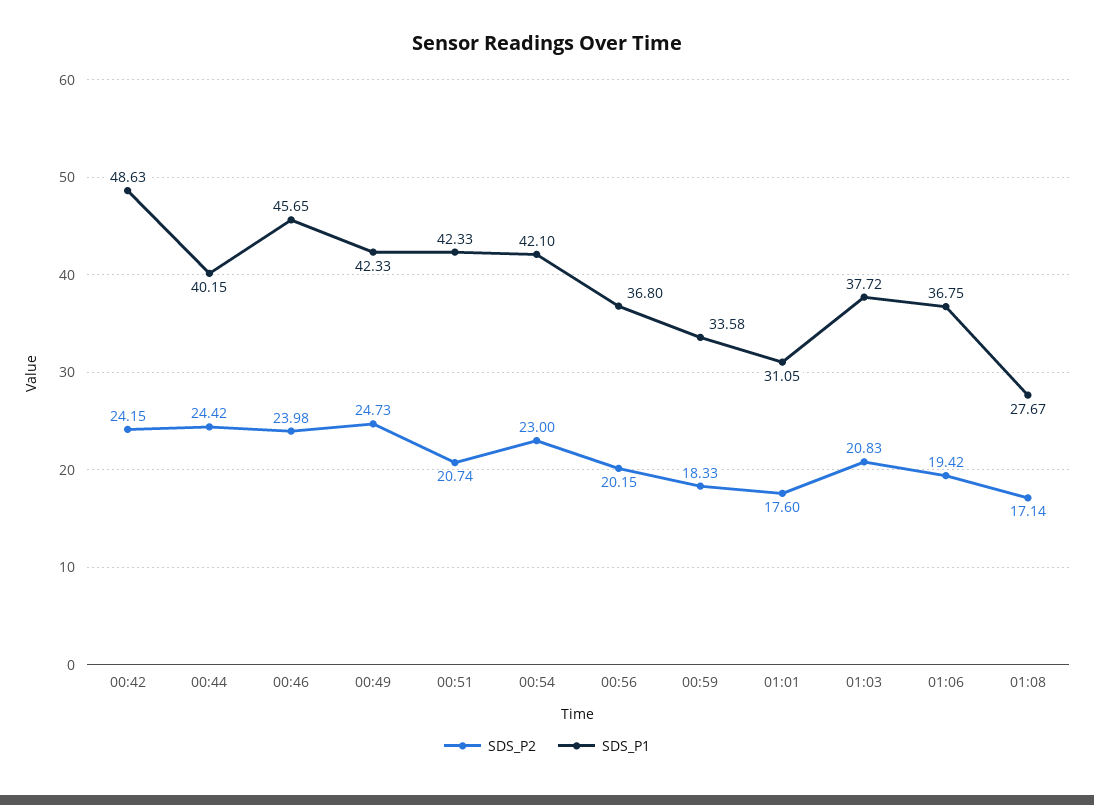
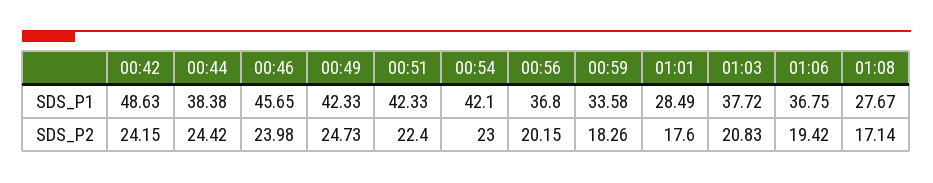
SDS_P1, 00:44: 40.15 -> 38.38
SDS_P2, 00:51: 20.74 -> 22.4
SDS_P2, 00:59: 18.33 -> 18.26
SDS_P1, 01:01: 31.05 -> 28.49

